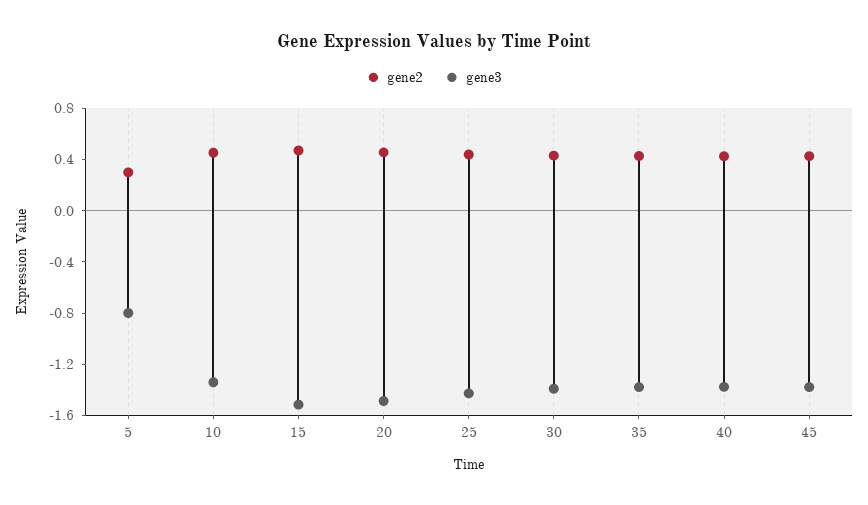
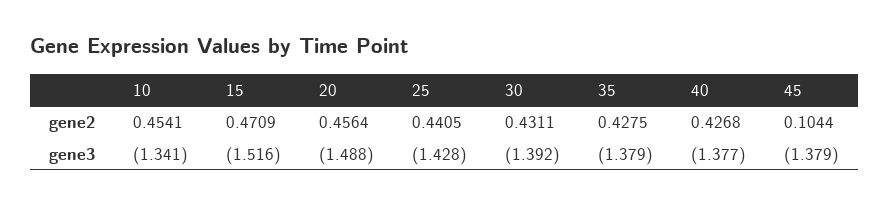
gene2, 5: 0.3 -> none
gene3, 5: -0.8 -> none
gene2, 45: 0.4 -> 0.1044

